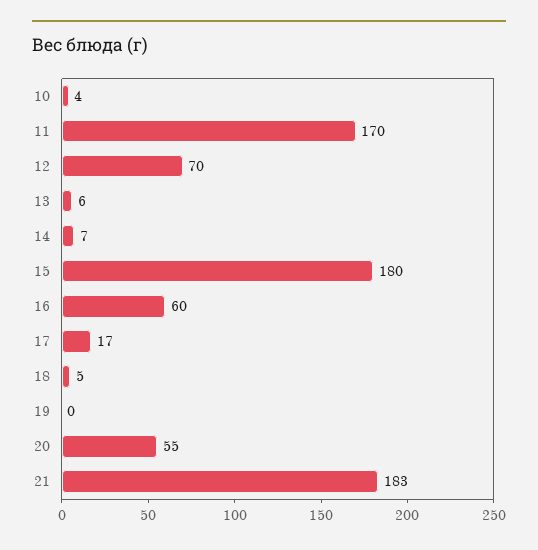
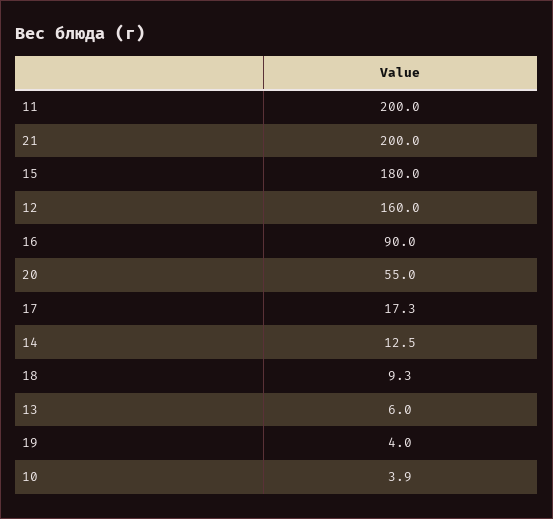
11: 170 -> 200
12: 70 -> 160
14: 7 -> 12.5
16: 60 -> 90
18: 5 -> 9.3
19: 0 -> 4
21: 183 -> 200

